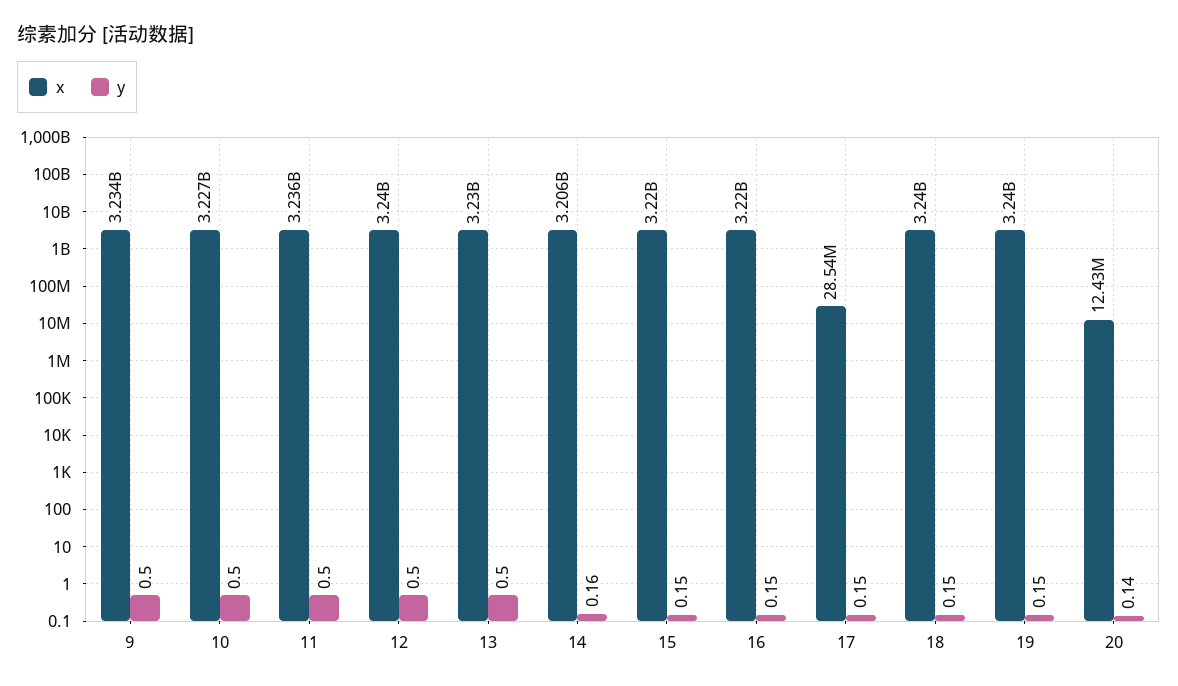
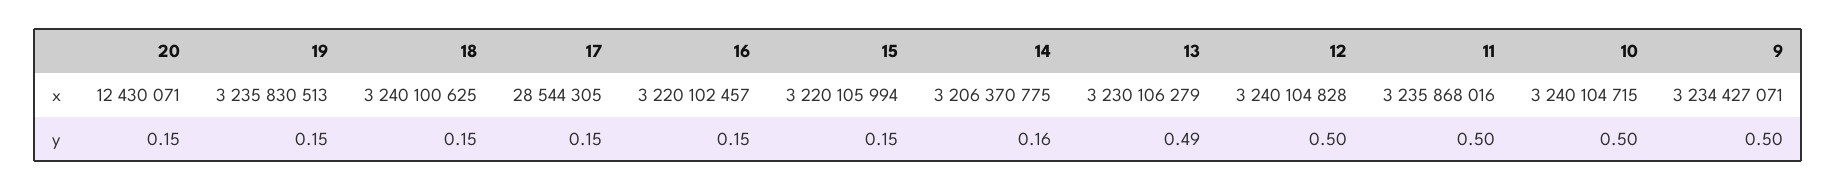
x, 10: 3227000000 -> 3240104715
y, 13: 0.5 -> 0.49
x, 19: 3240000000 -> 3235830513
y, 20: 0.14 -> 0.15

